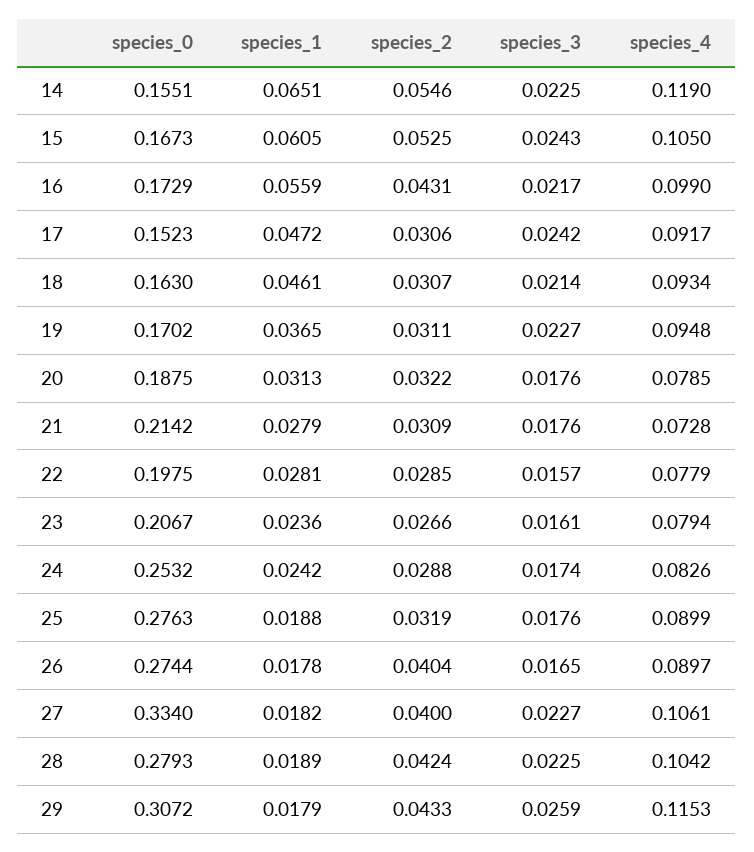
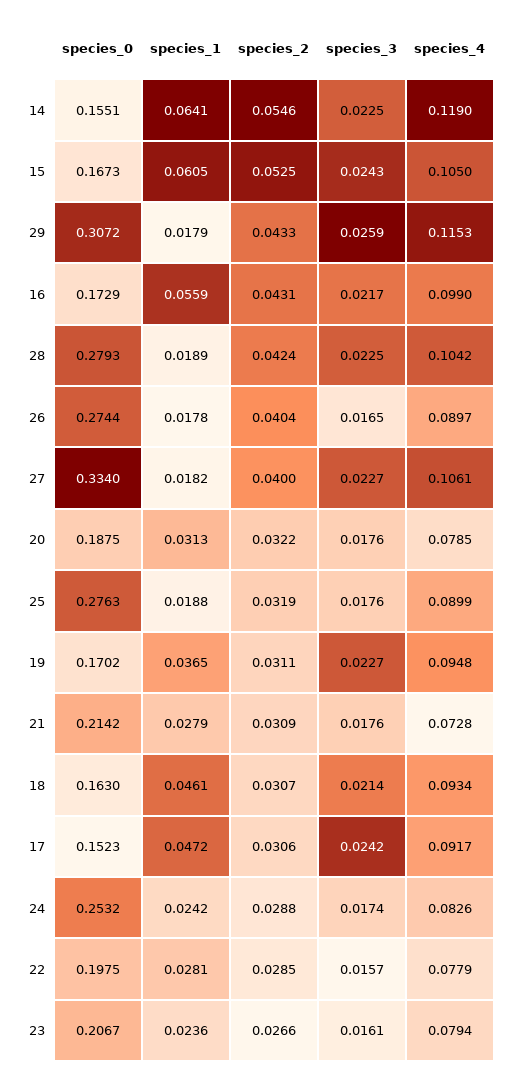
species_1, 14: 0.0651 -> 0.0641

